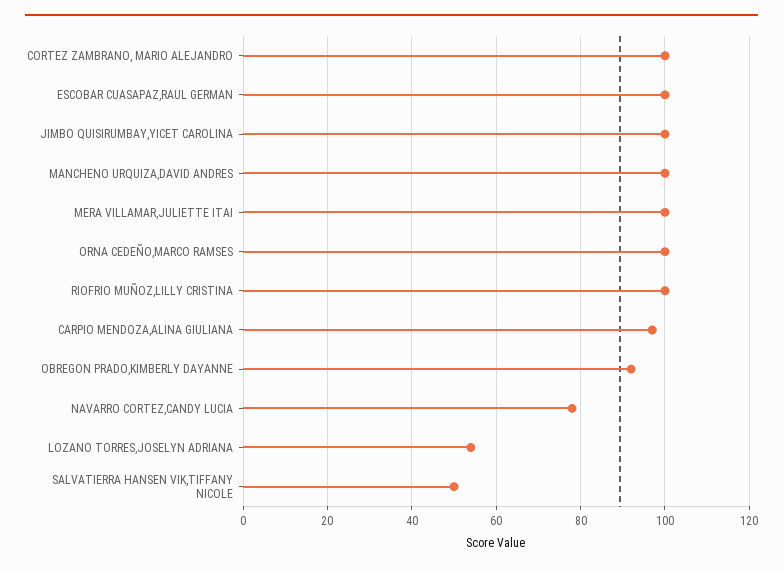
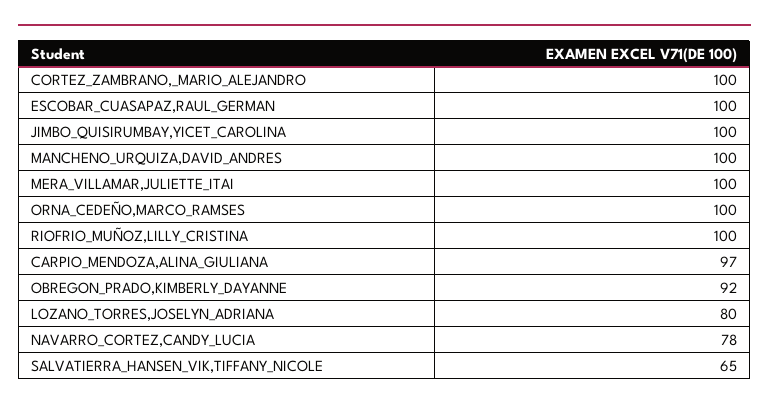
LOZANO TORRES,JOSELYN ADRIANA: 55 -> 80
SALVATIERRA HANSEN VIK,TIFFANY NICOLE: 50 -> 65

